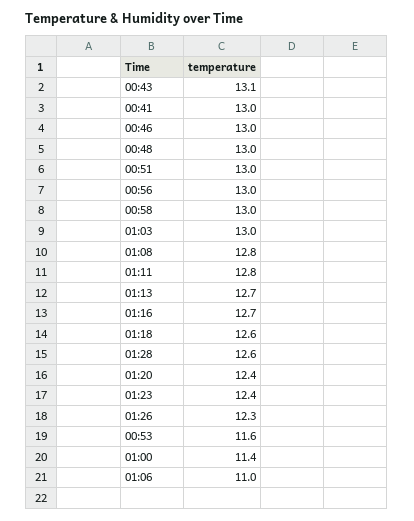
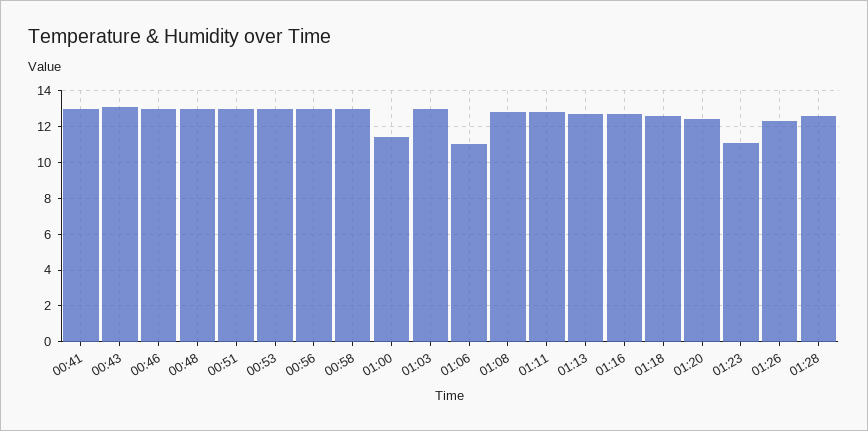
01:23: 12.4 -> 11
00:53: 11.6 -> 13

